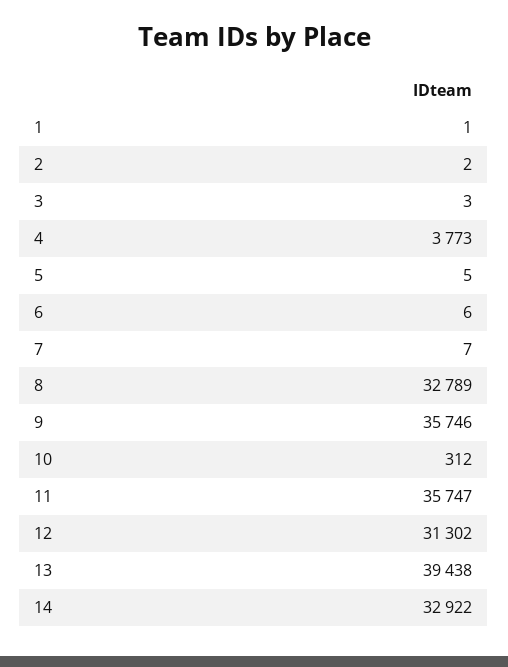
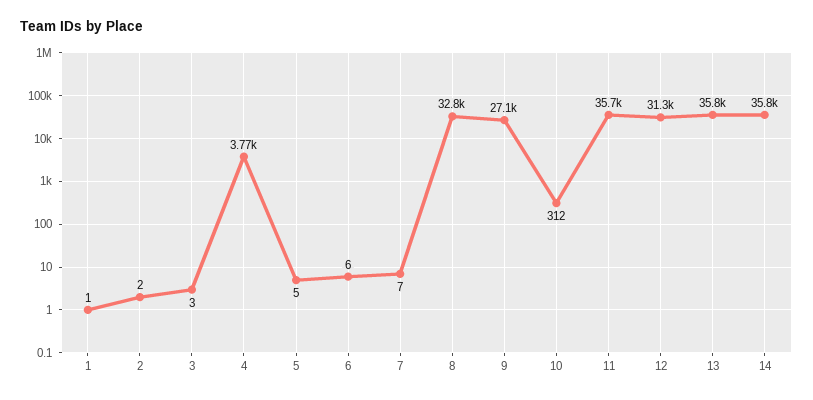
9: 35746 -> 27100
13: 39438 -> 35800
14: 32922 -> 35800

